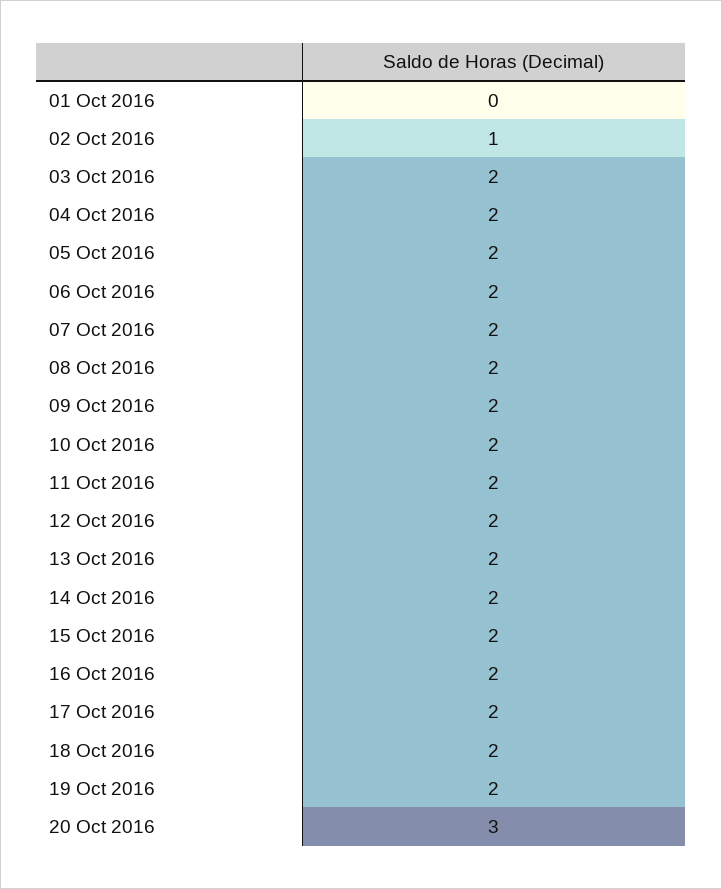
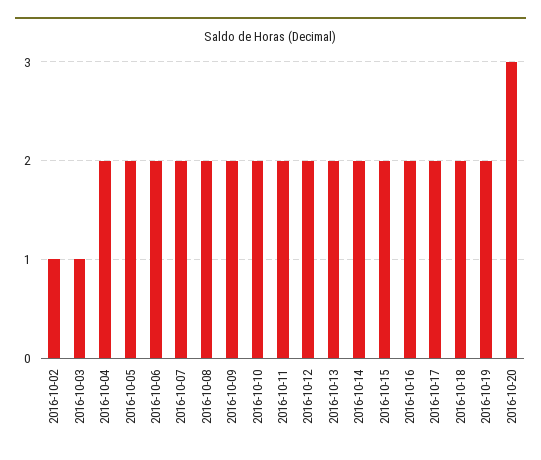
01 Oct 2016: 0 -> none
03 Oct 2016: 2 -> 1

